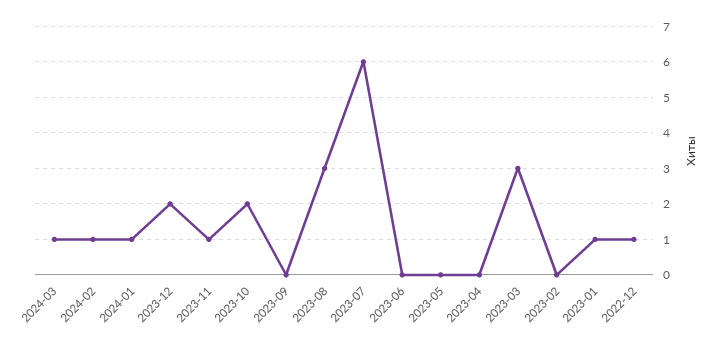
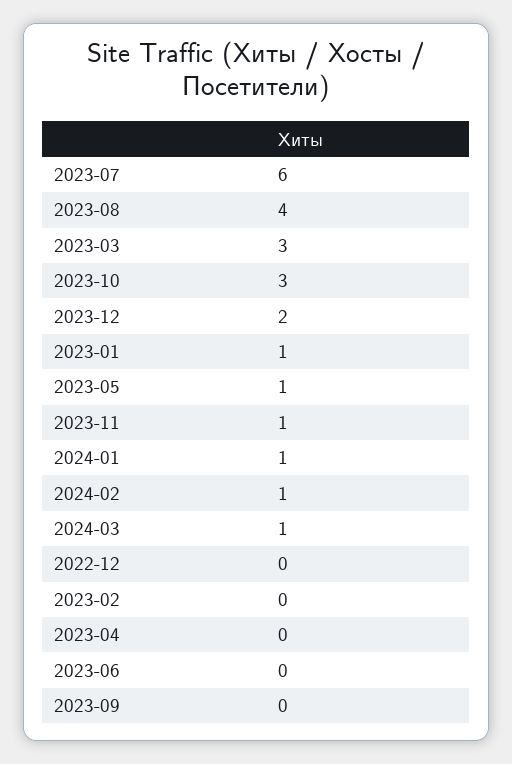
2023-10: 2 -> 3
2023-08: 3 -> 4
2023-05: 0 -> 1
2022-12: 1 -> 0

